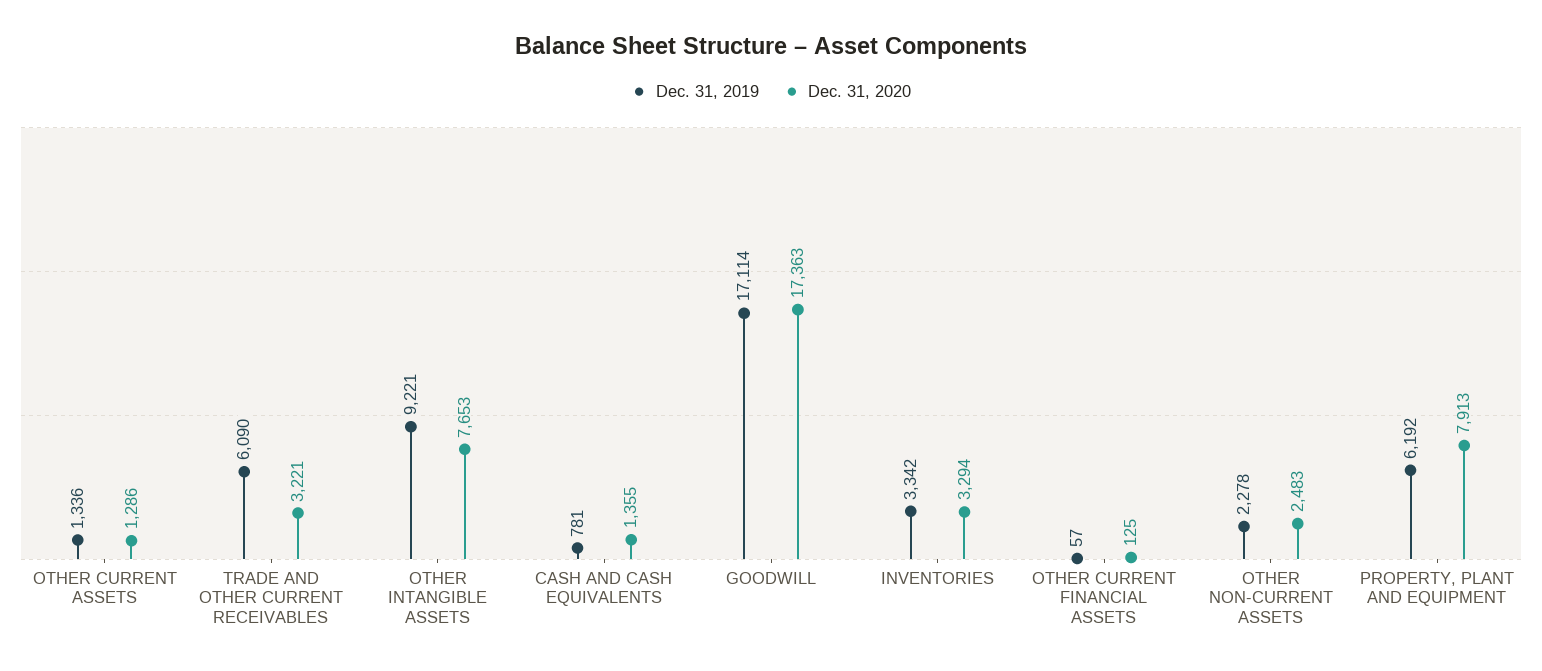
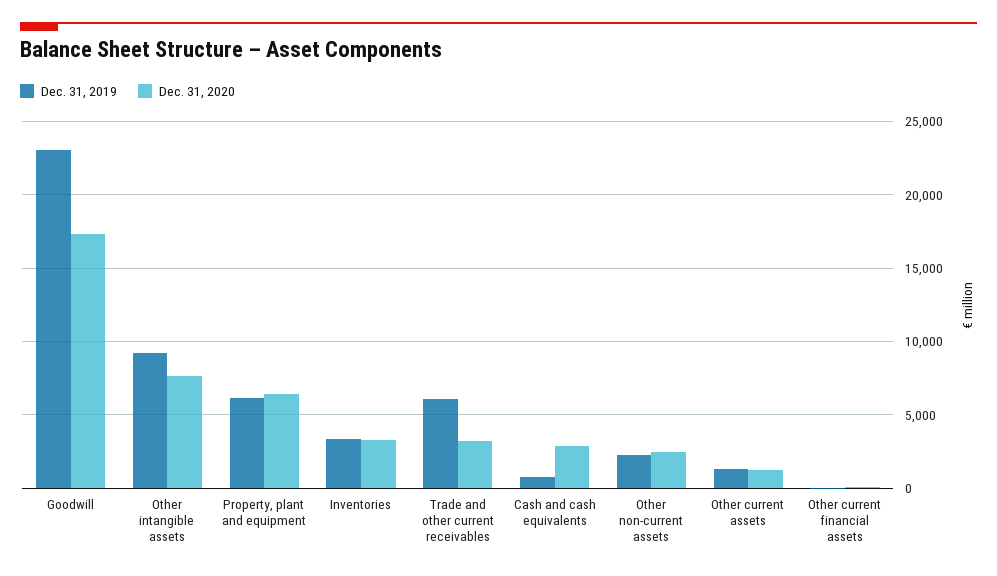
Dec. 31, 2020, CASH AND CASH EQUIVALENTS: 1355 -> 3000
Dec. 31, 2019, GOODWILL: 17114 -> 23000
Dec. 31, 2020, PROPERTY, PLANT AND EQUIPMENT: 7913 -> 6500

